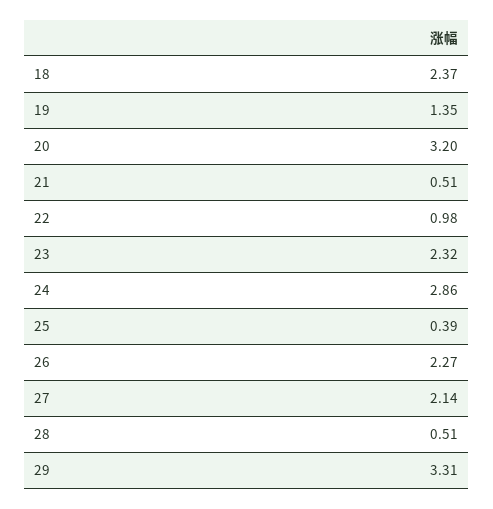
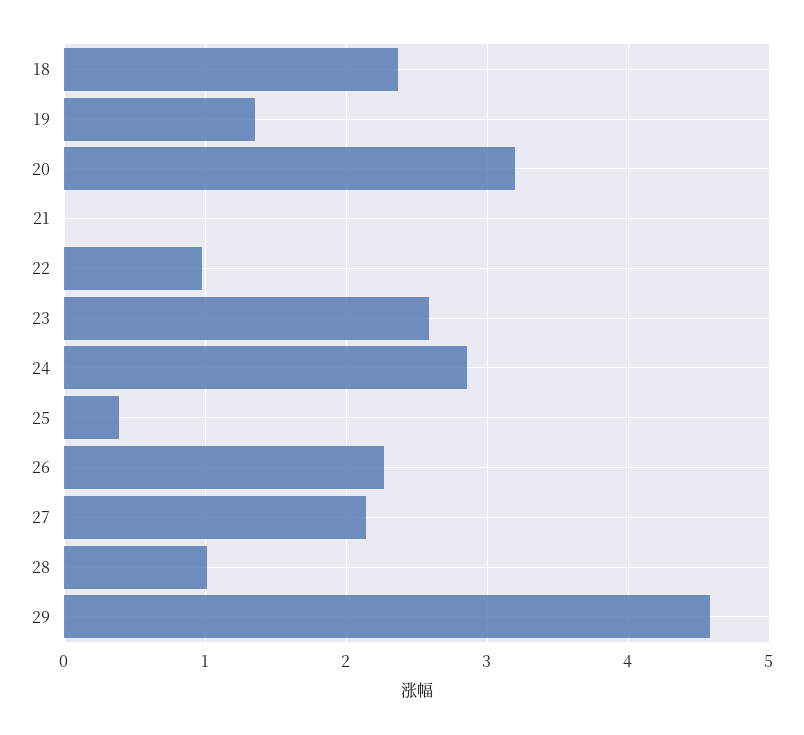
21: 0.51 -> 0
23: 2.32 -> 2.6
28: 0.51 -> 1
29: 3.31 -> 4.6

